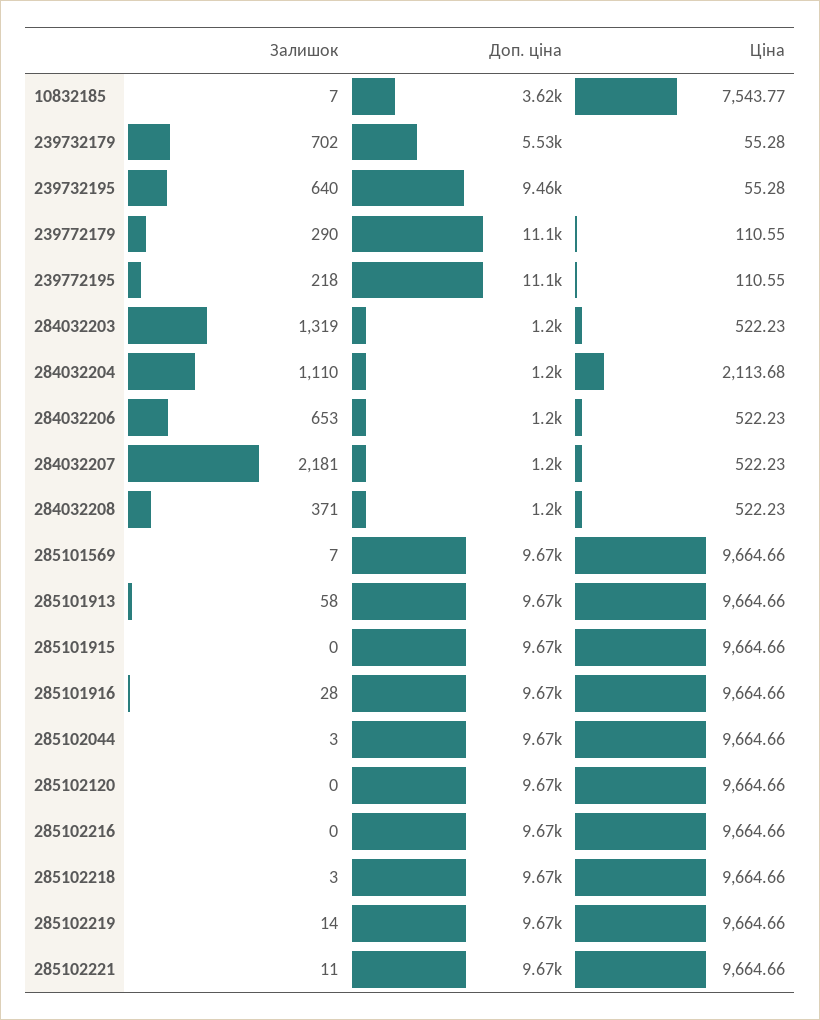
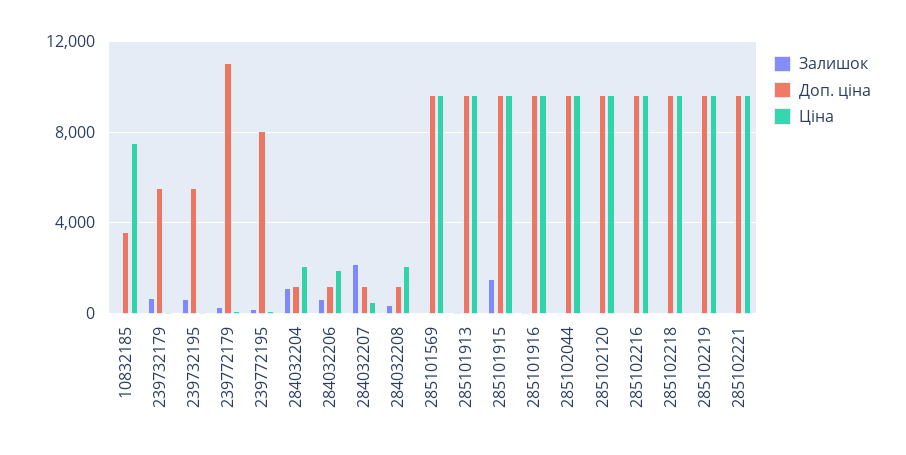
Доп. ціна, 239732195: 9460 -> 5500
Доп. ціна, 239772195: 11100 -> 8000
Залишок, 284032203: 1319 -> none
Доп. ціна, 284032203: 1200 -> none
Ціна, 284032203: 522.23 -> none
Ціна, 284032206: 522.23 -> 2000
Ціна, 284032208: 522.23 -> 2000
Залишок, 285101915: 0 -> 1500

